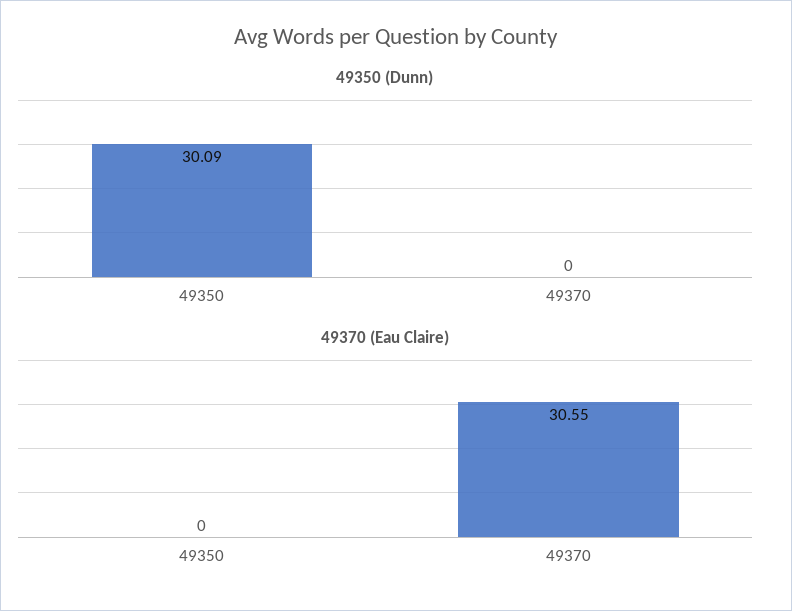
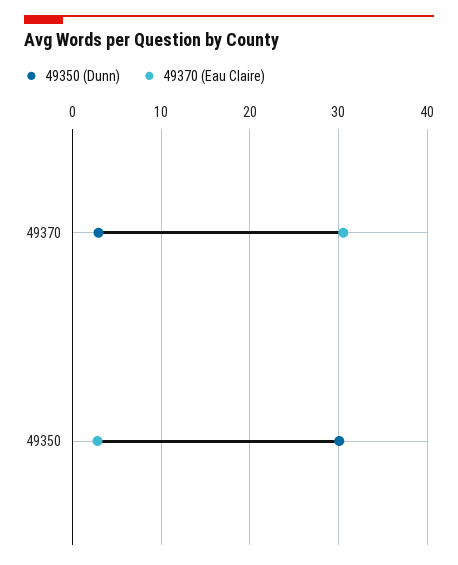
49350 (Dunn), 49370: 0 -> 3
49370 (Eau Claire), 49350: 0 -> 3

